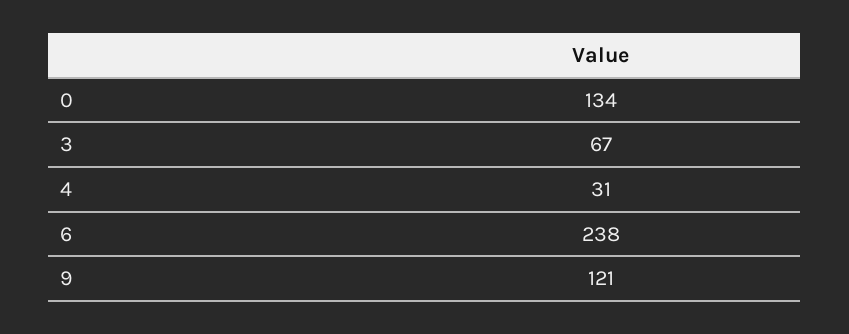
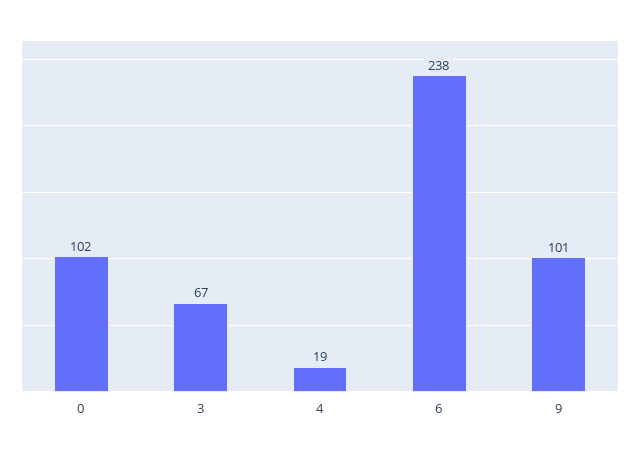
0: 134 -> 102
4: 31 -> 19
9: 121 -> 101

